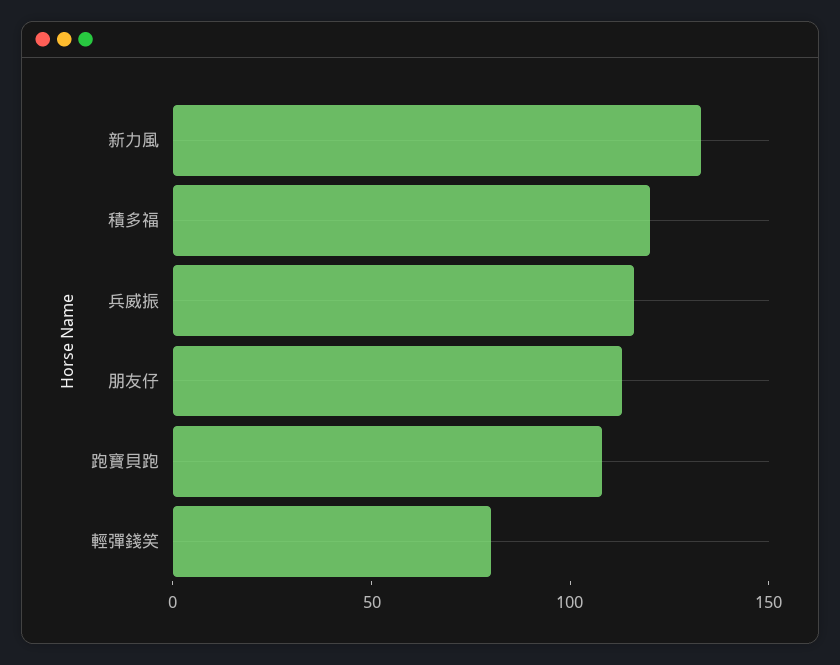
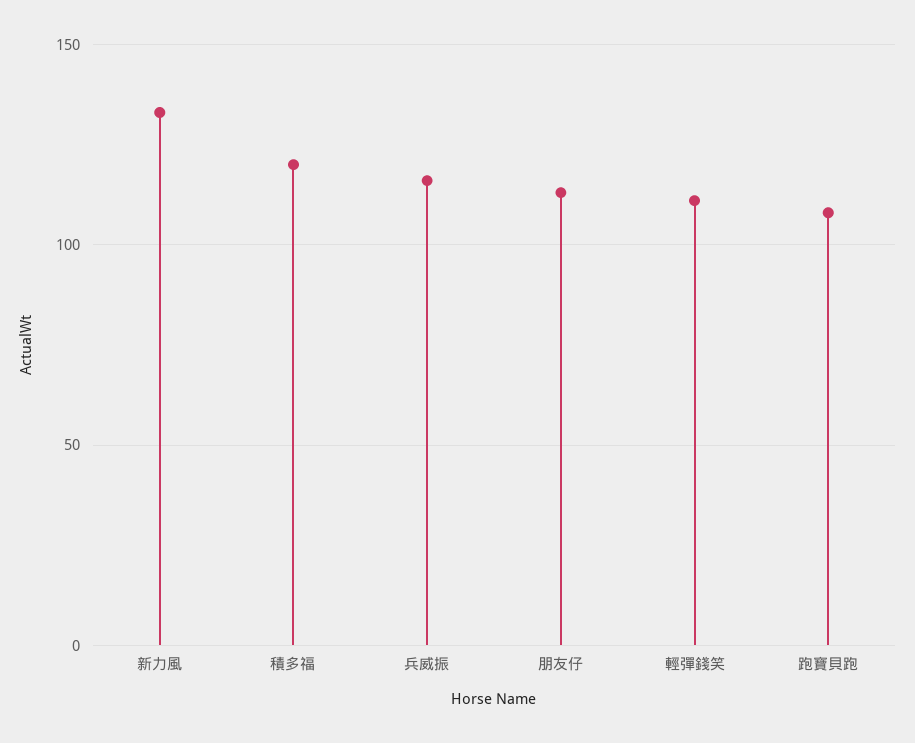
輕彈錢笑: 80 -> 110

